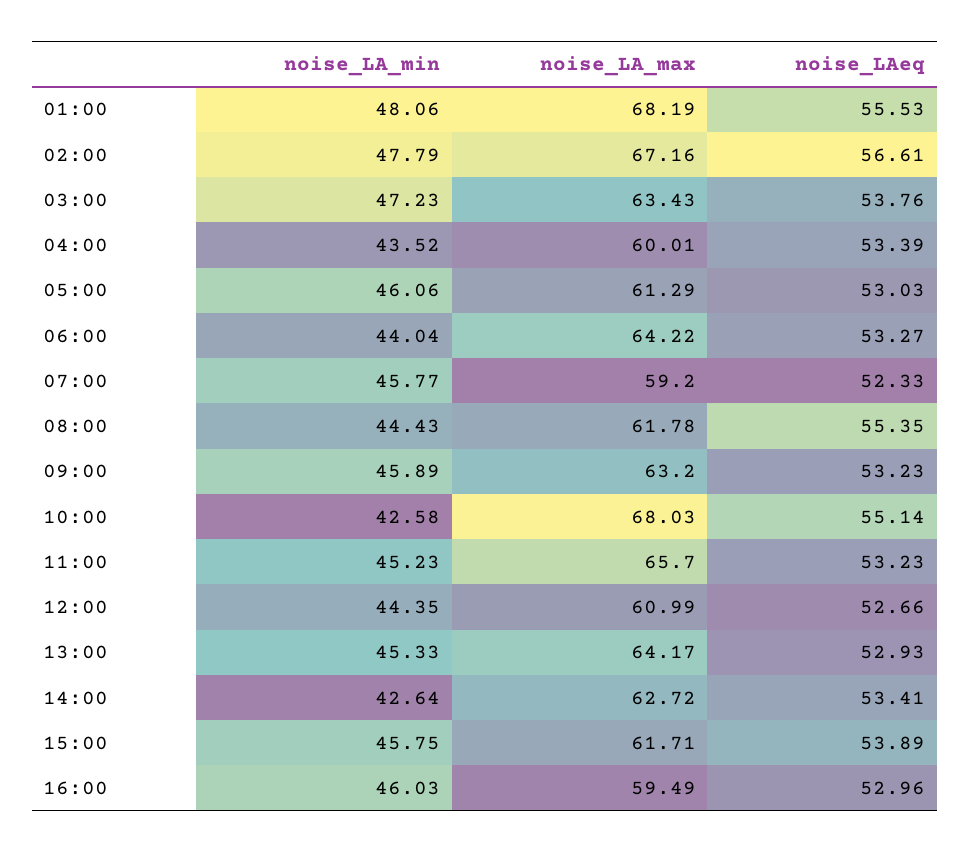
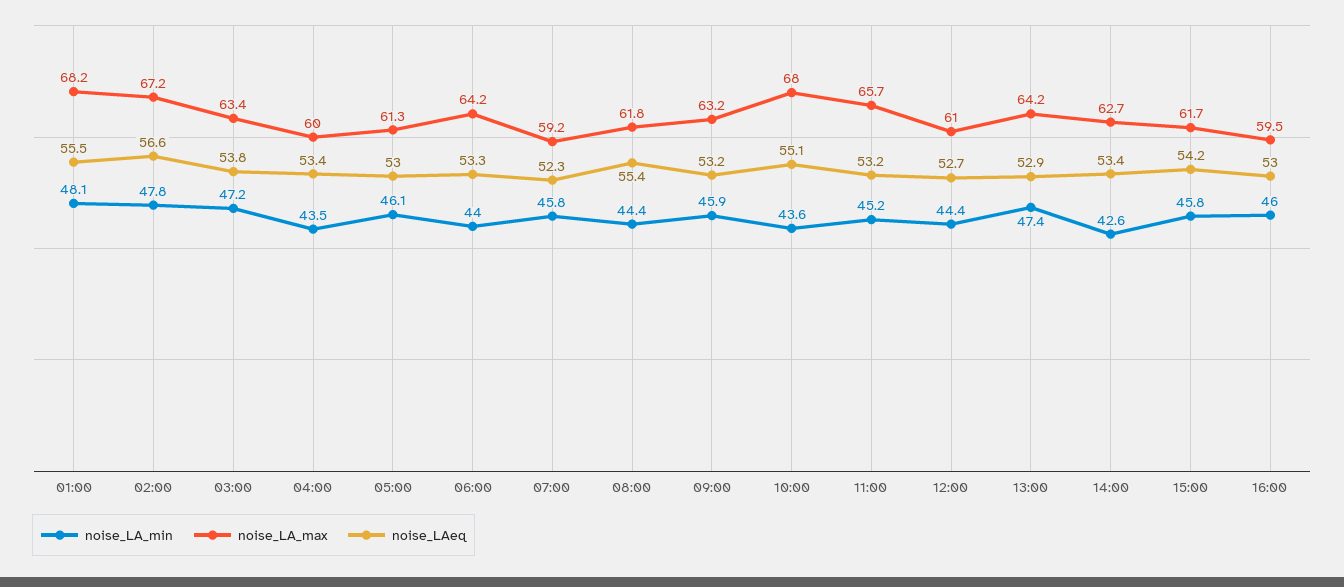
noise_LA_min, 10:00: 42.58 -> 43.6
noise_LA_min, 13:00: 45.33 -> 47.4
noise_LAeq, 15:00: 53.89 -> 54.2

